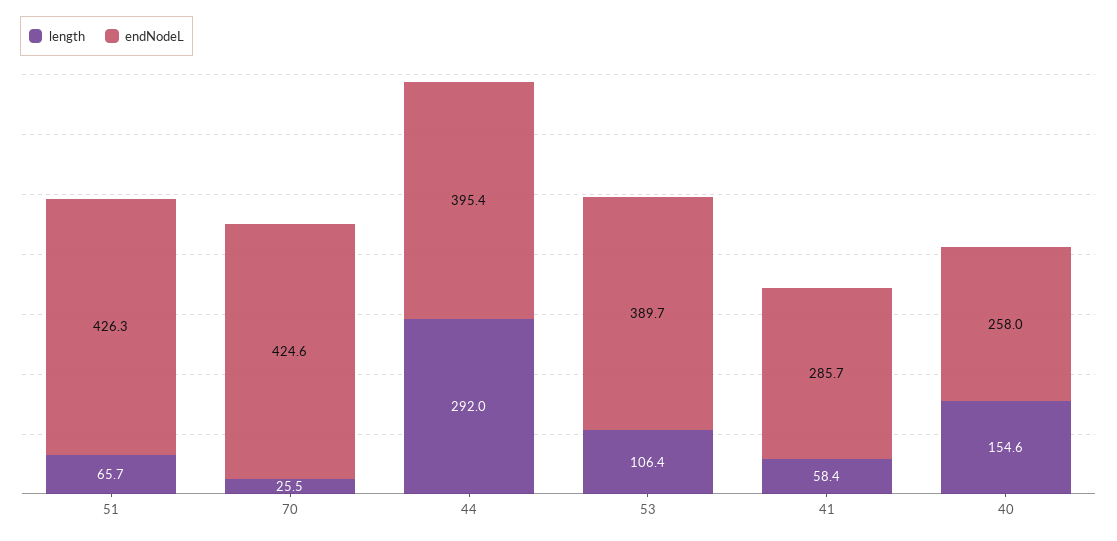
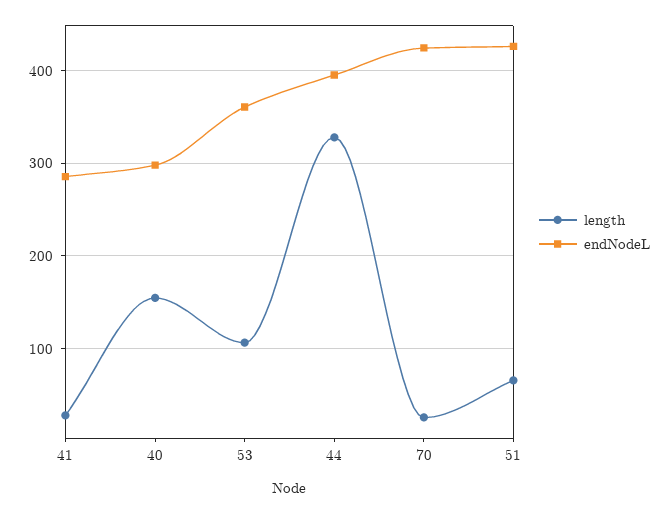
length, 44: 292 -> 330
endNodeL, 53: 389.7 -> 360
length, 41: 58.4 -> 30
endNodeL, 40: 258 -> 300

